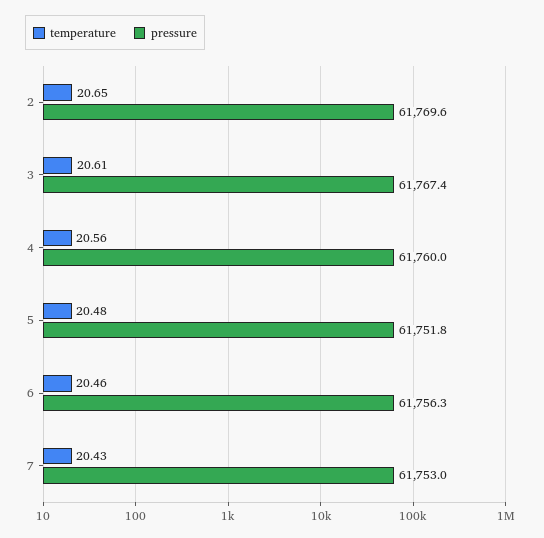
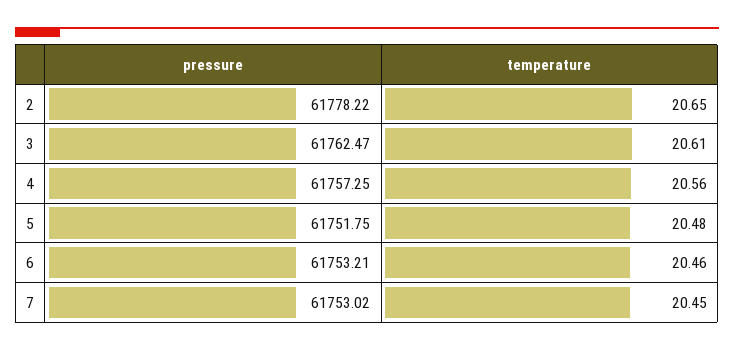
pressure, 2: 61769.6 -> 61778.22
pressure, 3: 61767.4 -> 61762.47
pressure, 4: 61760 -> 61757.25
pressure, 6: 61756.3 -> 61753.21
temperature, 7: 20.43 -> 20.45

